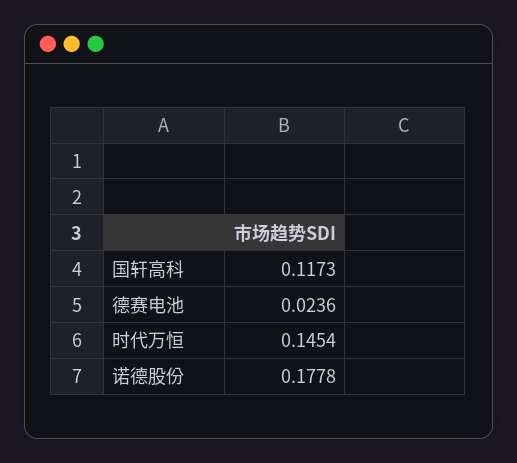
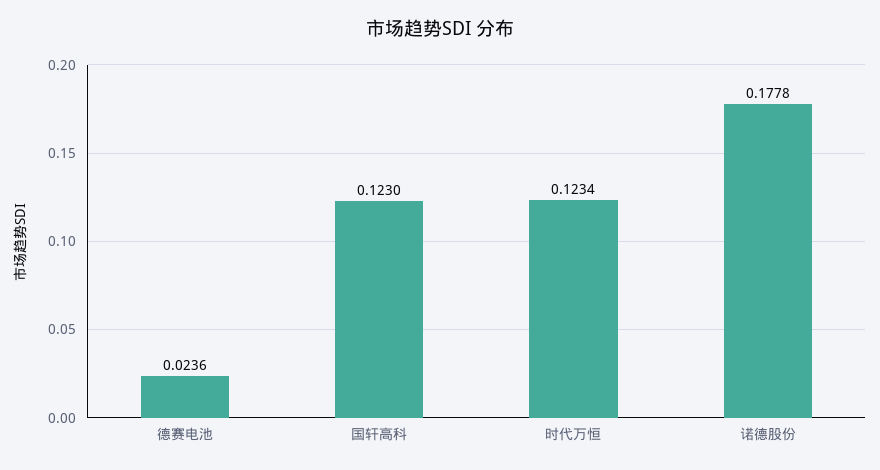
国轩高科: 0.1173 -> 0.123
时代万恒: 0.1454 -> 0.1234

